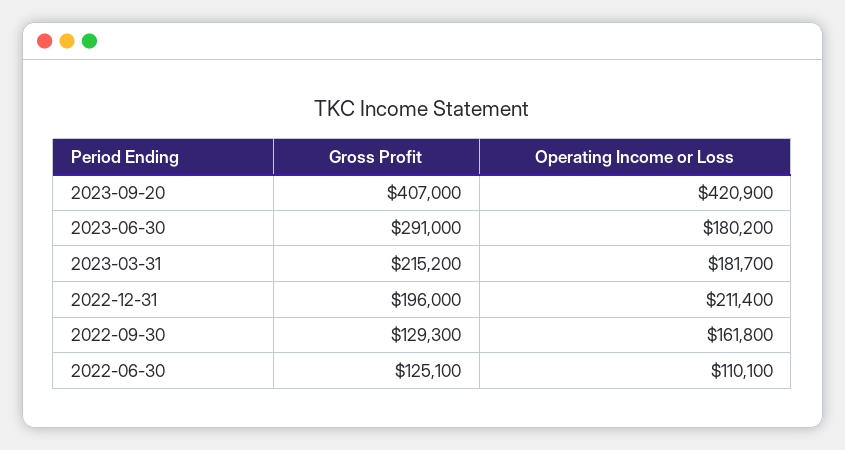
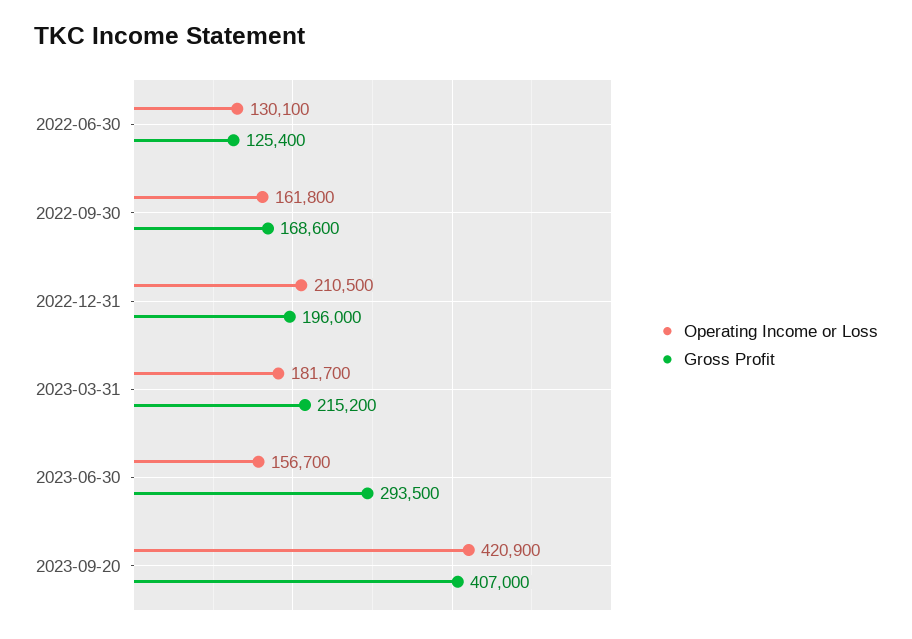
Gross Profit, 2023-06-30: 291000 -> 293500
Operating Income or Loss, 2023-06-30: 180200 -> 156700
Operating Income or Loss, 2022-12-31: 211400 -> 210500
Gross Profit, 2022-09-30: 129300 -> 168600
Gross Profit, 2022-06-30: 125100 -> 125400
Operating Income or Loss, 2022-06-30: 110100 -> 130100

